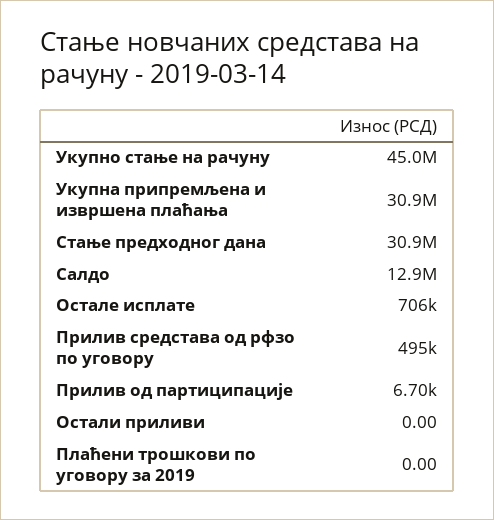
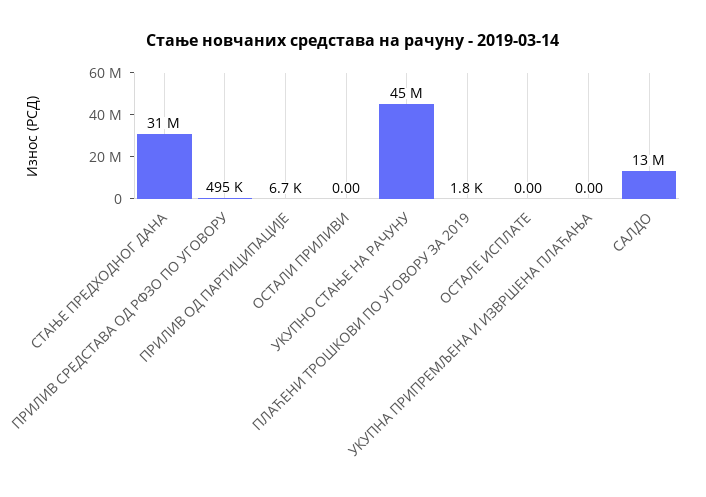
Укупна припремљена и извршена плаћања: 30900000 -> 0
Остале исплате: 706000 -> 0
Плаћени трошкови по уговору за 2019: 0 -> 1800

